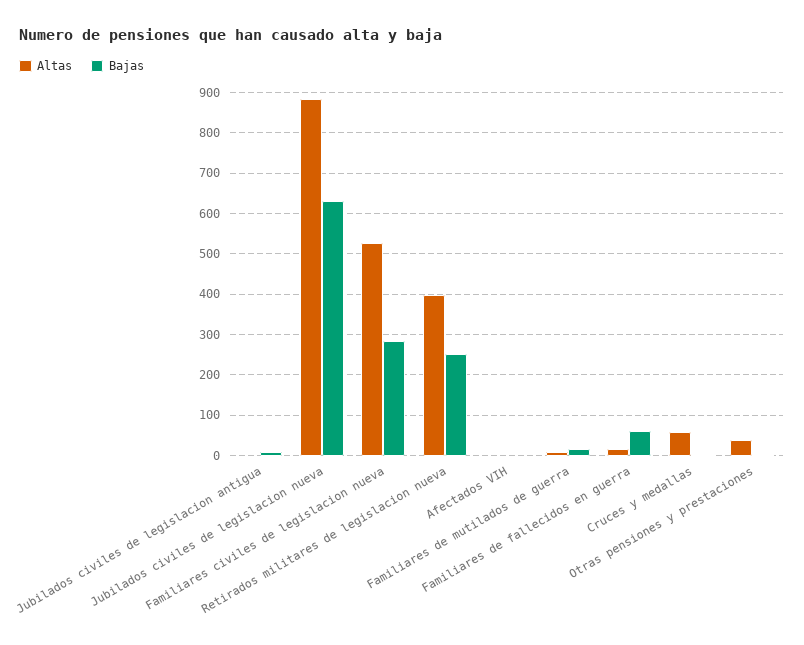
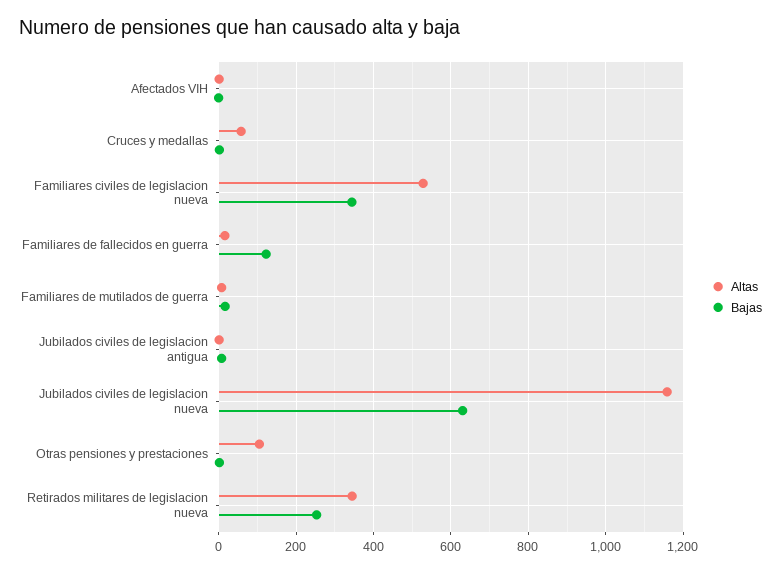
Altas, Jubilados civiles de legislacion nueva: 880 -> 1160
Bajas, Familiares civiles de legislacion nueva: 280 -> 340
Altas, Retirados militares de legislacion nueva: 400 -> 340
Bajas, Familiares de fallecidos en guerra: 60 -> 120
Altas, Otras pensiones y prestaciones: 40 -> 100

